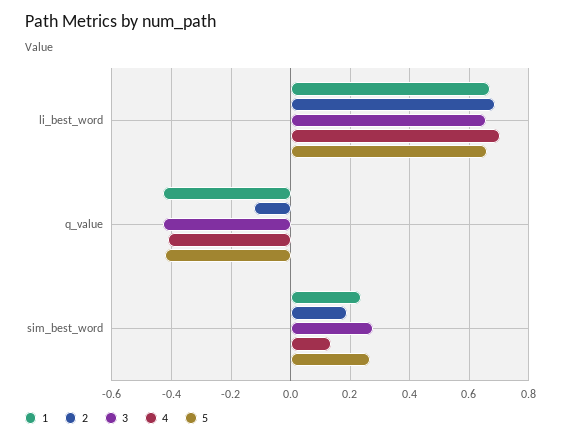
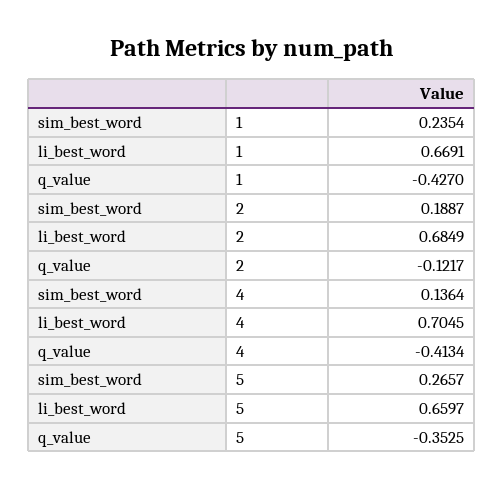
3, li_best_word: 0.65 -> none
3, q_value: -0.425 -> none
5, q_value: -0.425 -> -0.3525
3, sim_best_word: 0.275 -> none

